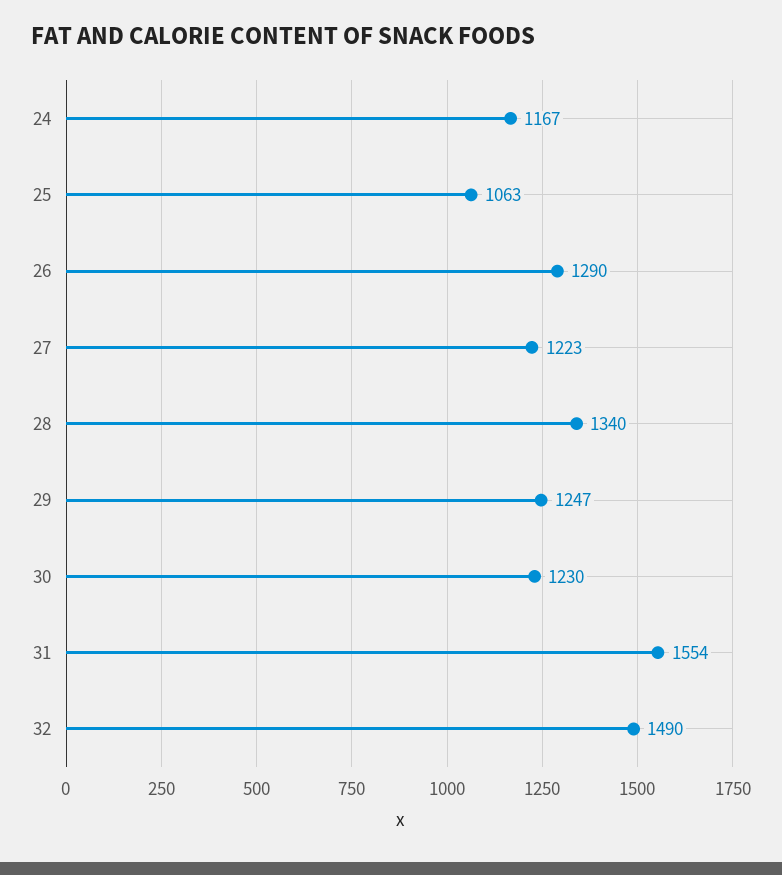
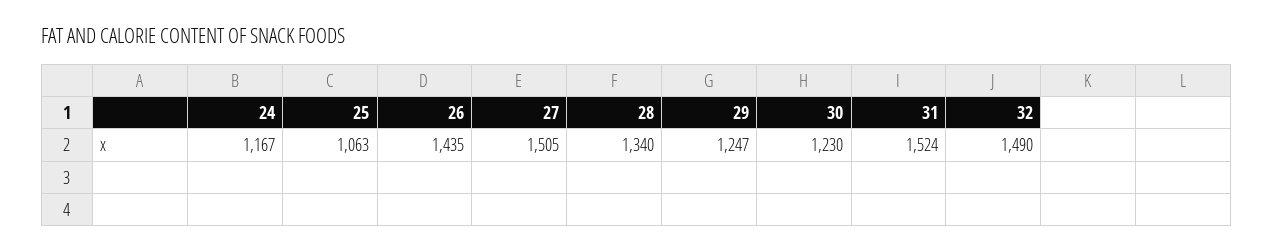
26: 1290 -> 1435
27: 1223 -> 1505
31: 1554 -> 1524

